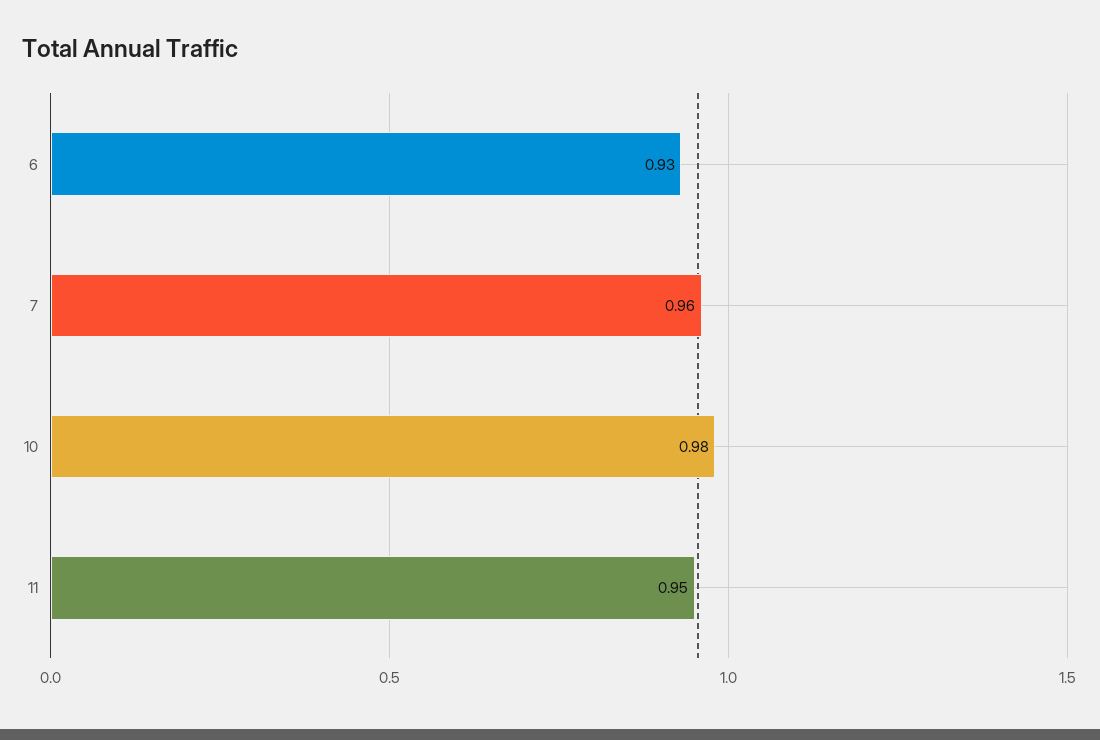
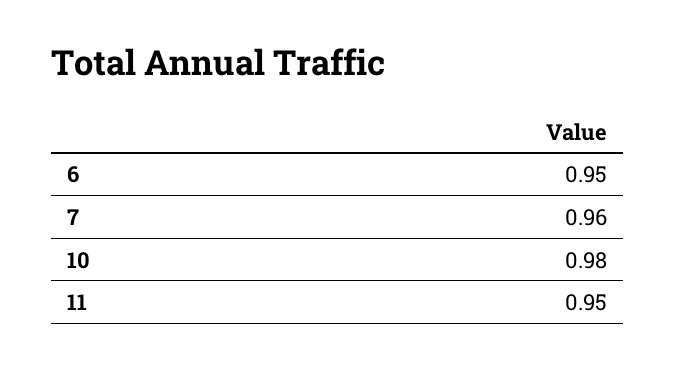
6: 0.93 -> 0.95

